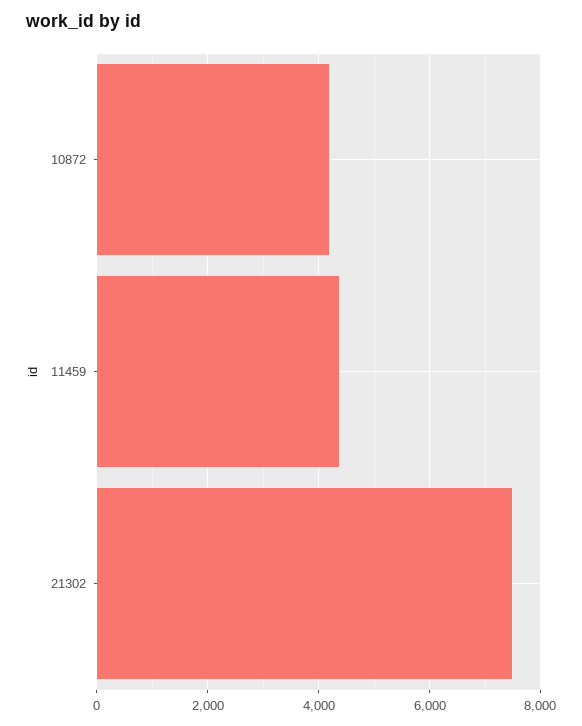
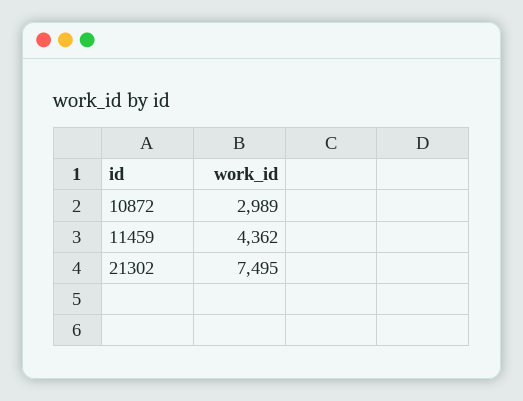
10872: 4200 -> 2989

